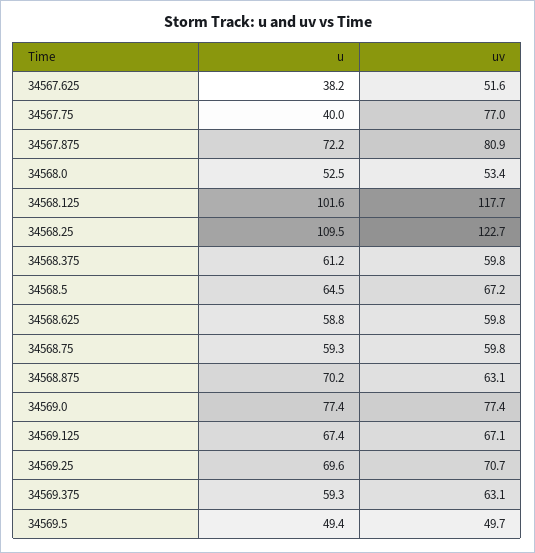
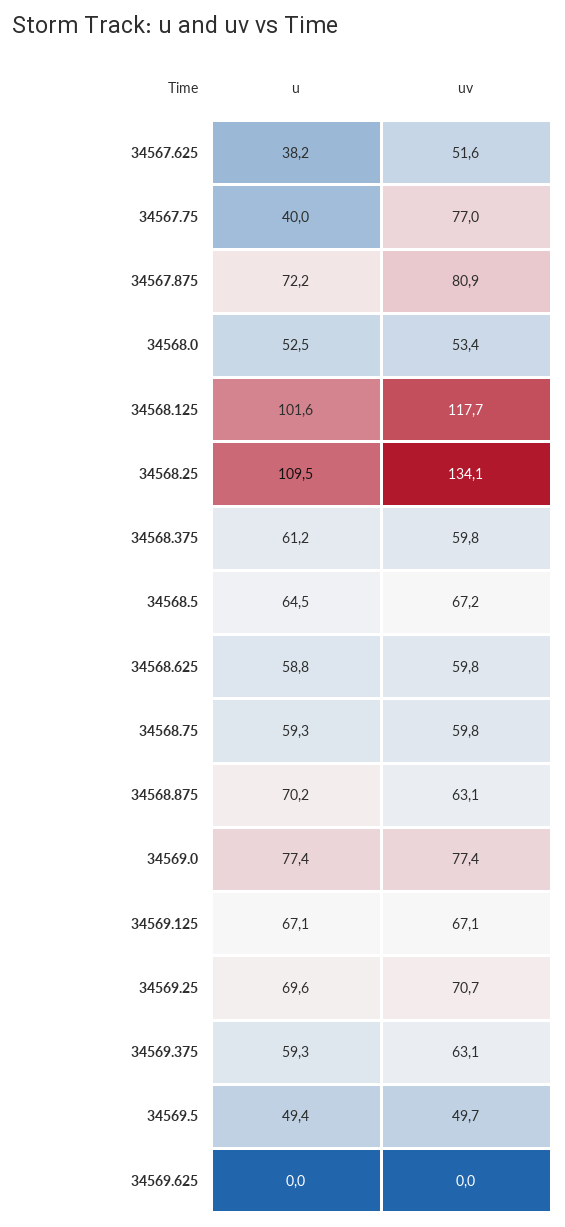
uv, 34568.25: 122.7 -> 134.1
u, 34569.125: 67.4 -> 67.1
u, 34569.625: none -> 0
uv, 34569.625: none -> 0

